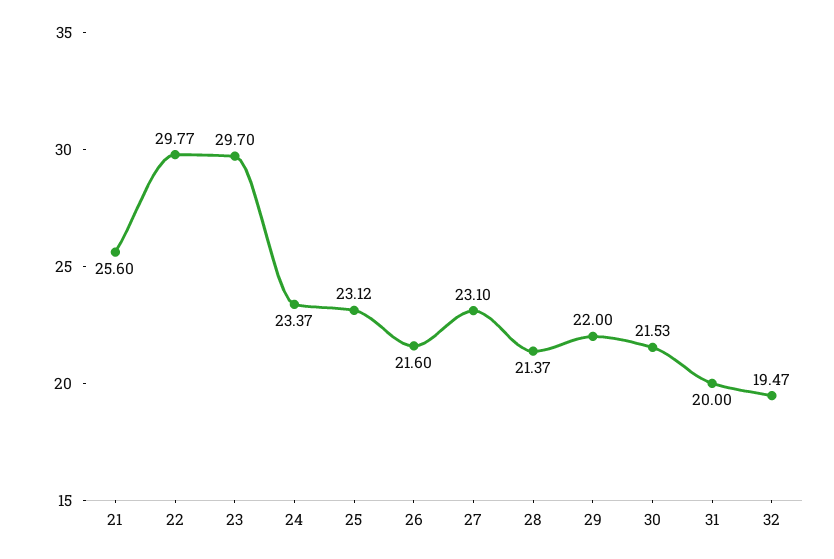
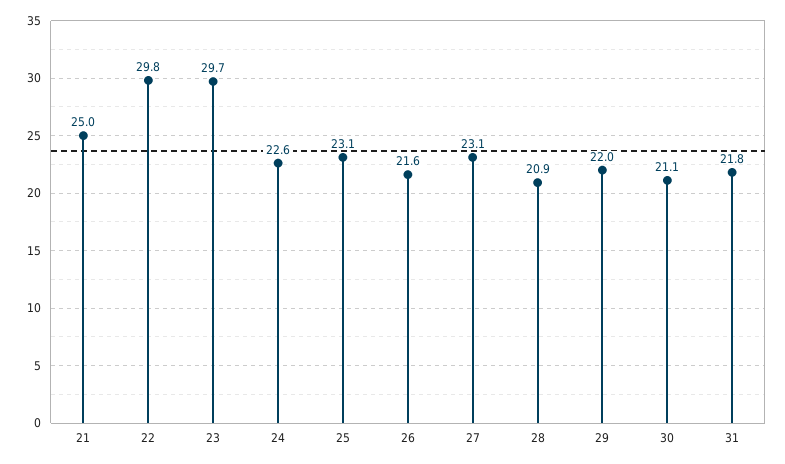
21: 25.6 -> 25
24: 23.37 -> 22.6
28: 21.37 -> 20.9
30: 21.53 -> 21.1
31: 20 -> 21.8
32: 19.47 -> none

